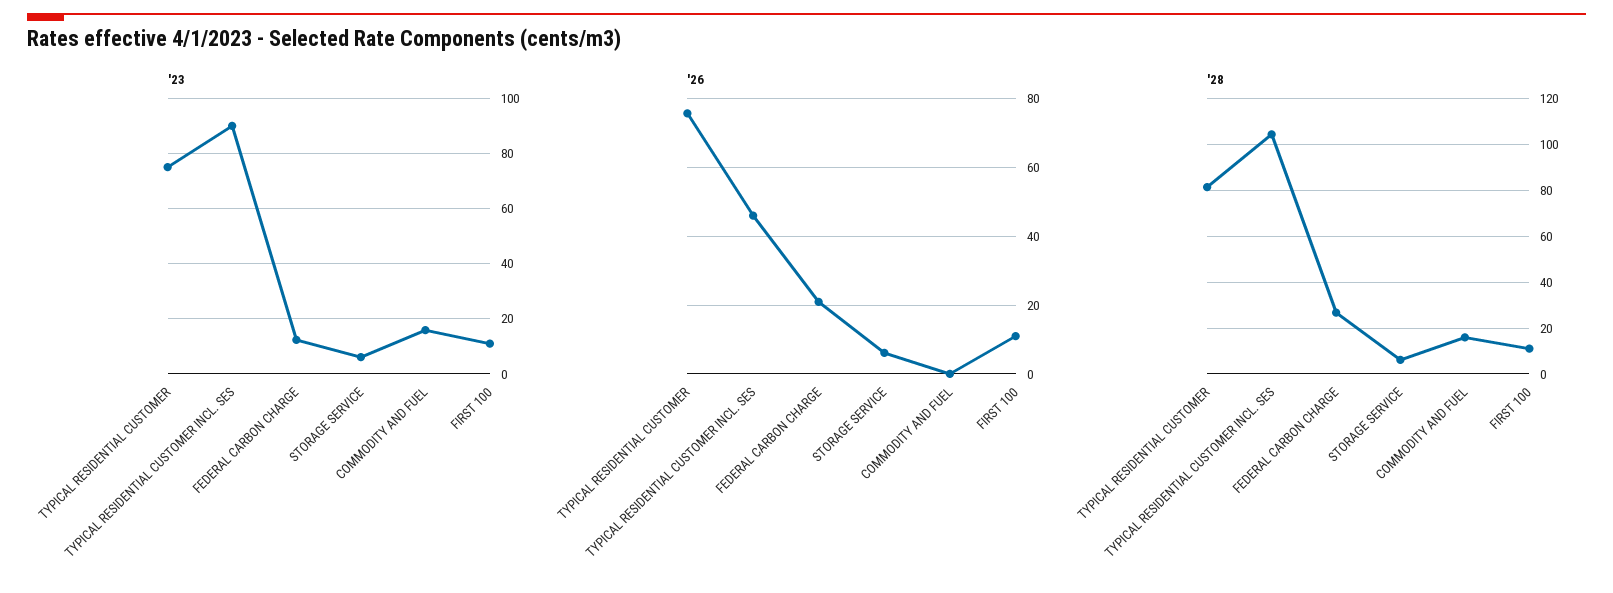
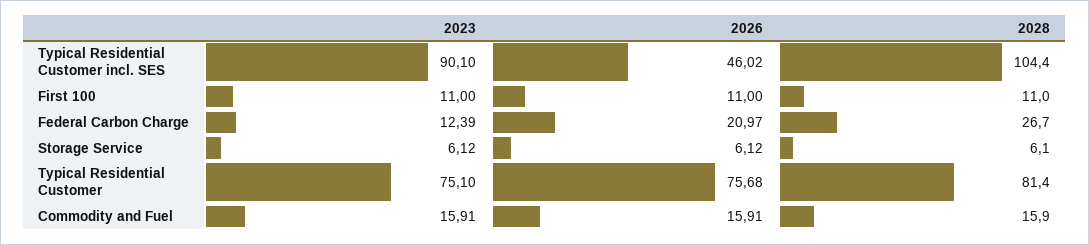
'26, COMMODITY AND FUEL: 0 -> 15.91

